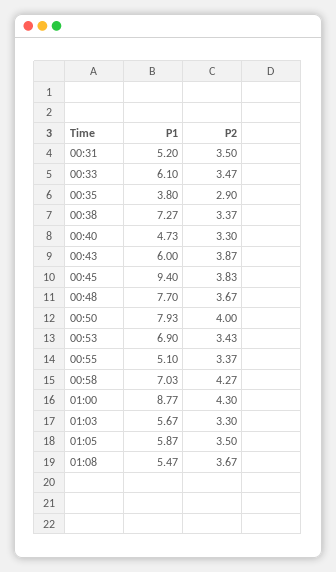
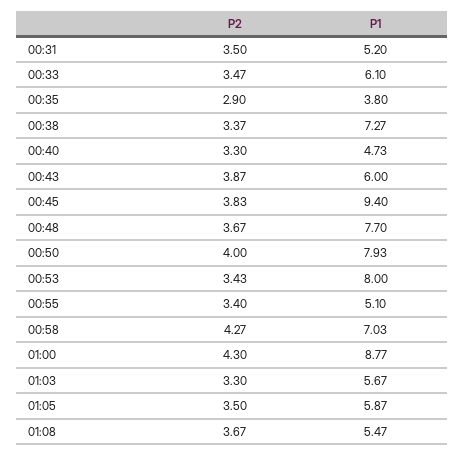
P1, 00:53: 6.9 -> 8
P2, 00:55: 3.37 -> 3.4

